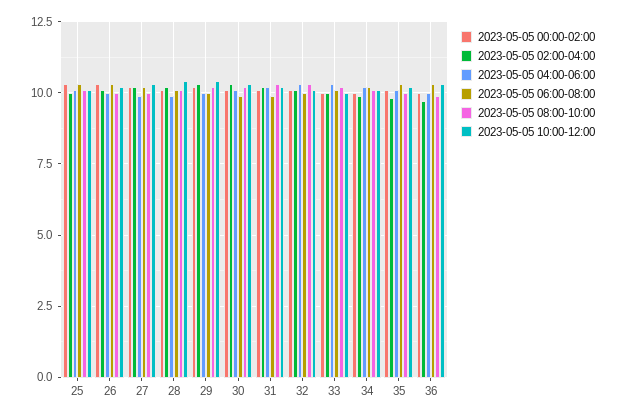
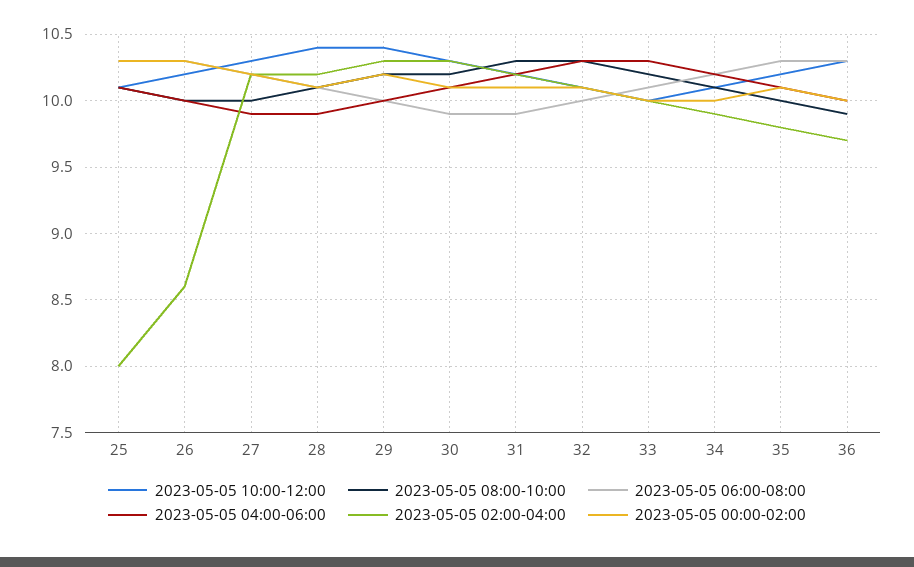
2023-05-05 02:00-04:00, 25: 10 -> 8
2023-05-05 02:00-04:00, 26: 10 -> 8.6

